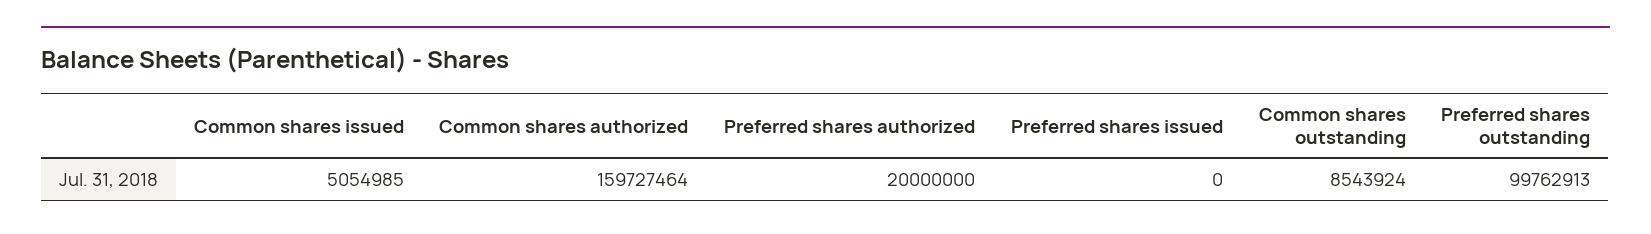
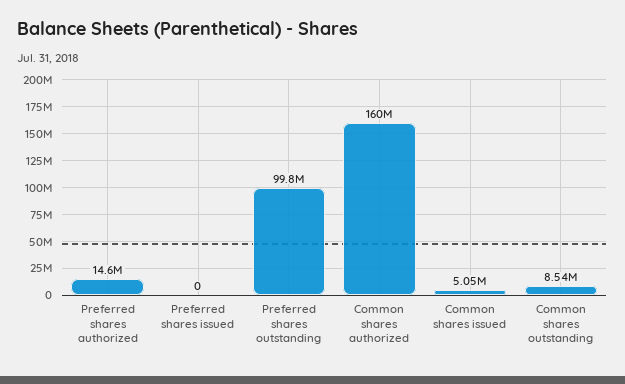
Preferred shares authorized: 20000000 -> 14600000

